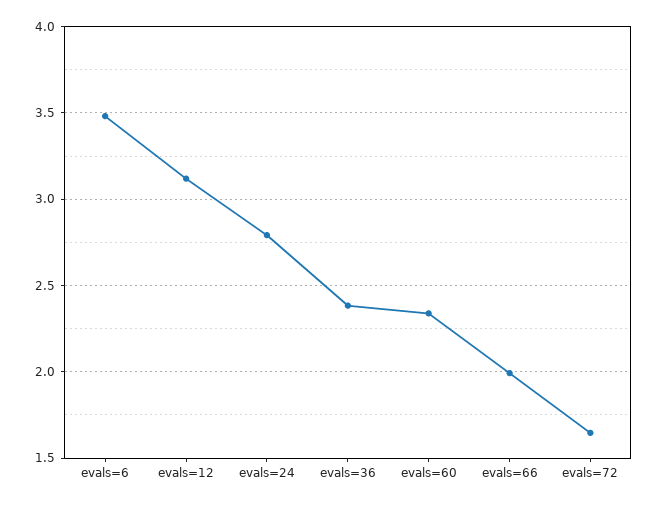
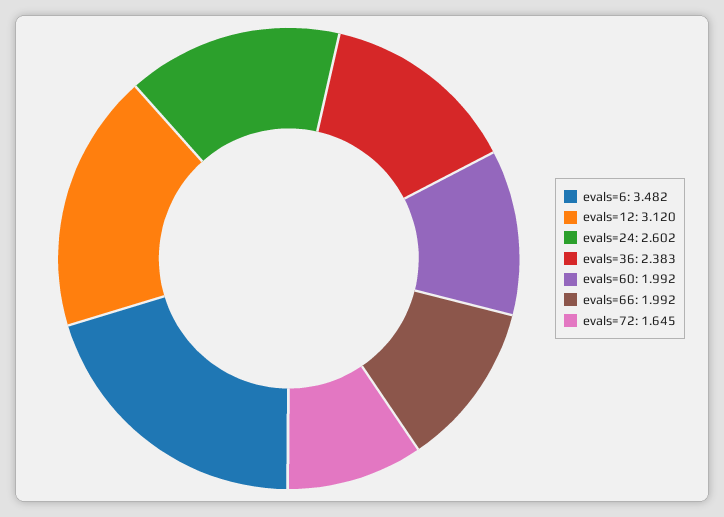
evals=24: 2.8 -> 2.602
evals=60: 2.35 -> 1.992

